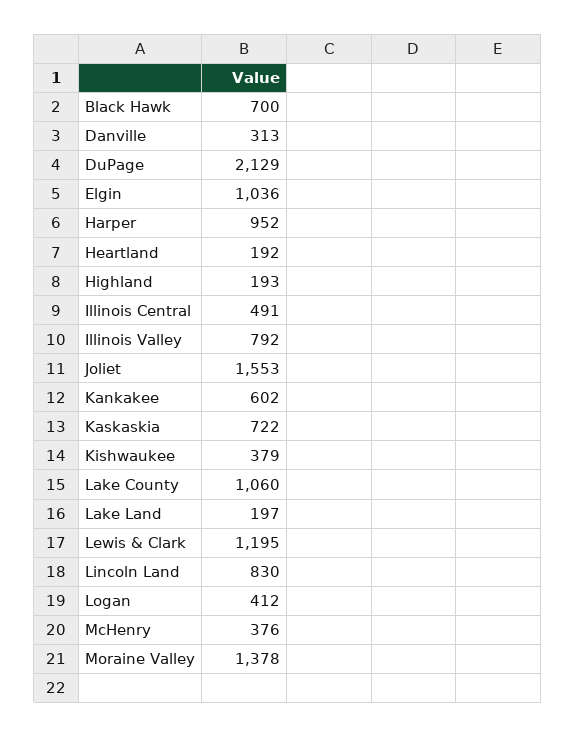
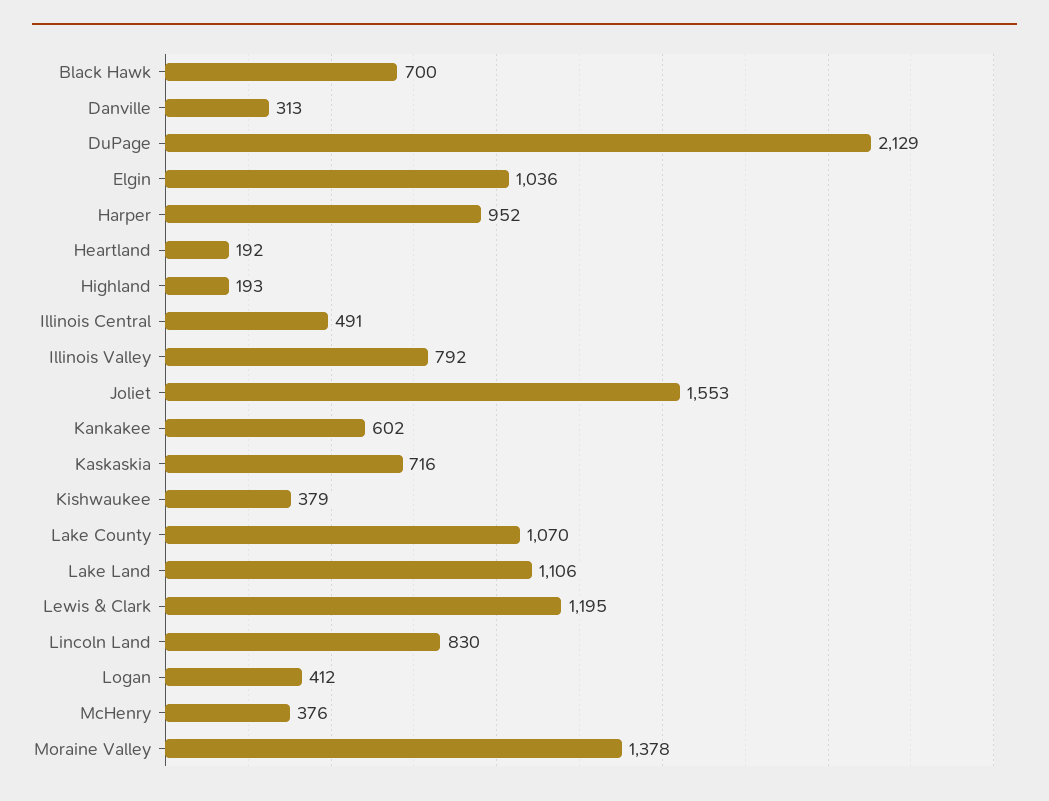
Kaskaskia: 722 -> 716
Lake County: 1060 -> 1070
Lake Land: 197 -> 1106

